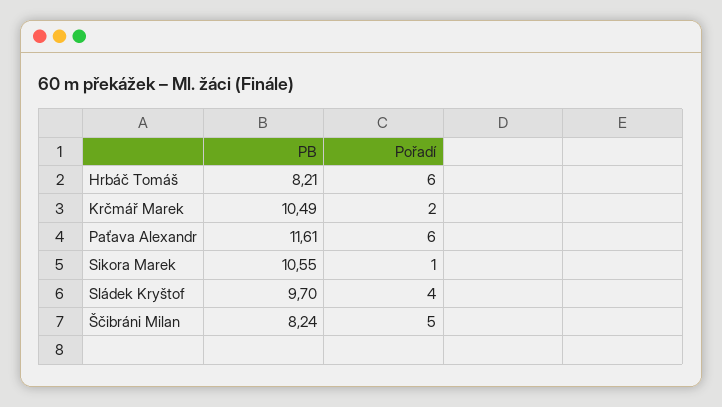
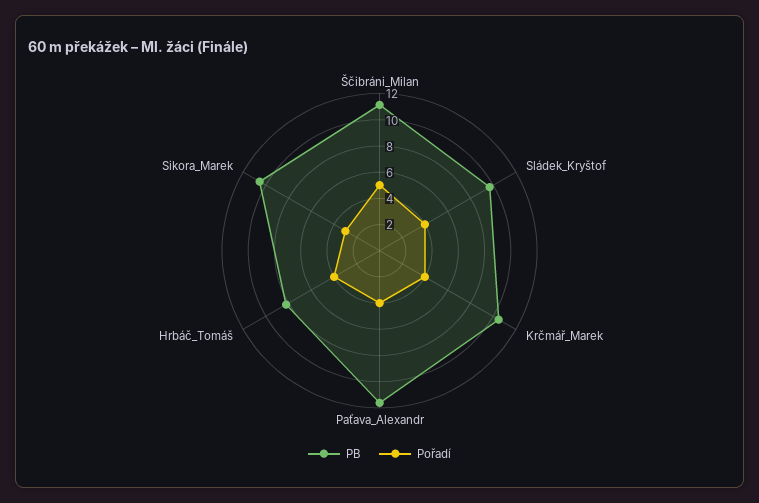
Pořadí, Hrbáč Tomáš: 6 -> 4
Pořadí, Krčmář Marek: 2 -> 4
Pořadí, Paťava Alexandr: 6 -> 4
Pořadí, Sikora Marek: 1 -> 3
PB, Ščibráni Milan: 8.24 -> 11

